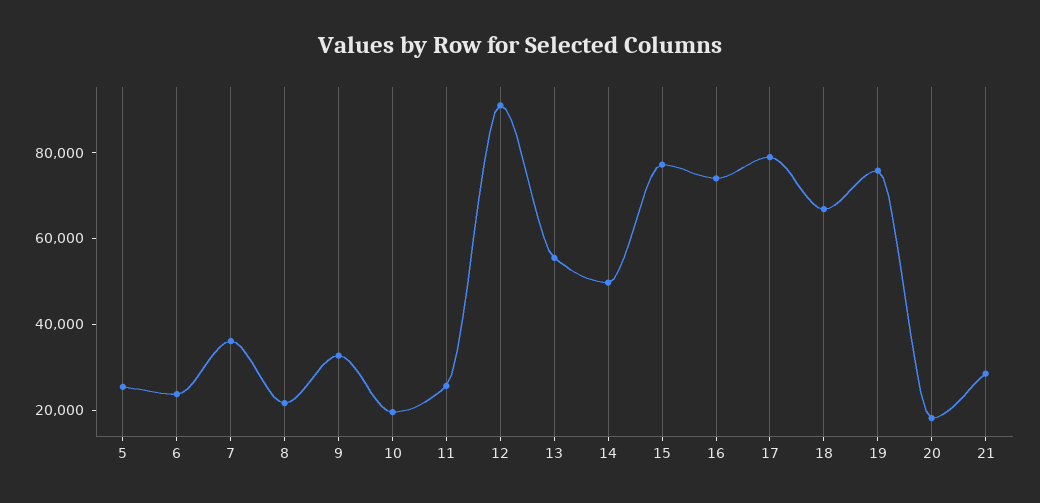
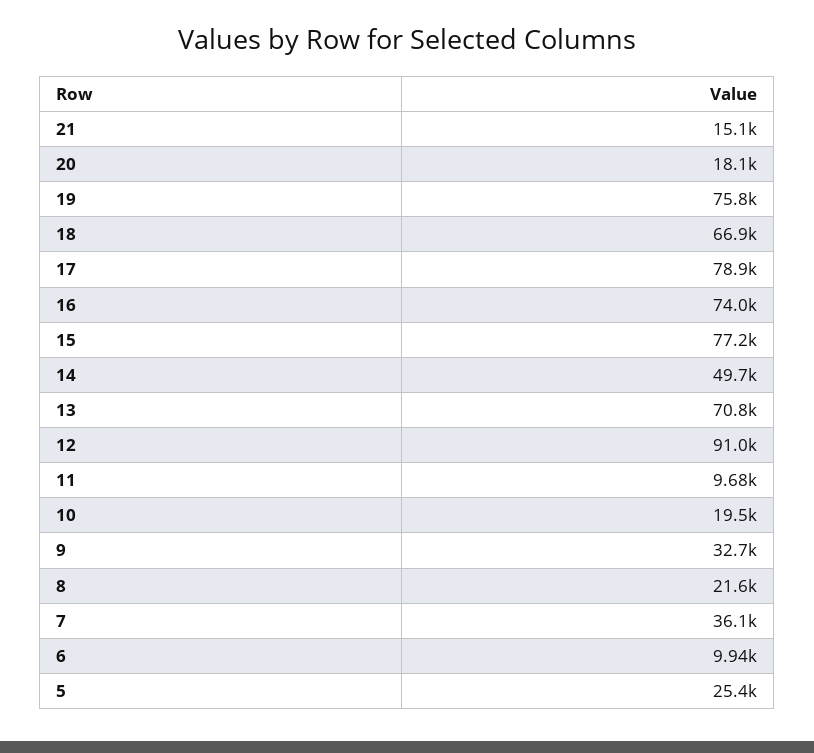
6: 25000 -> 9940
11: 25000 -> 9680
13: 55000 -> 70800
21: 30000 -> 15100

